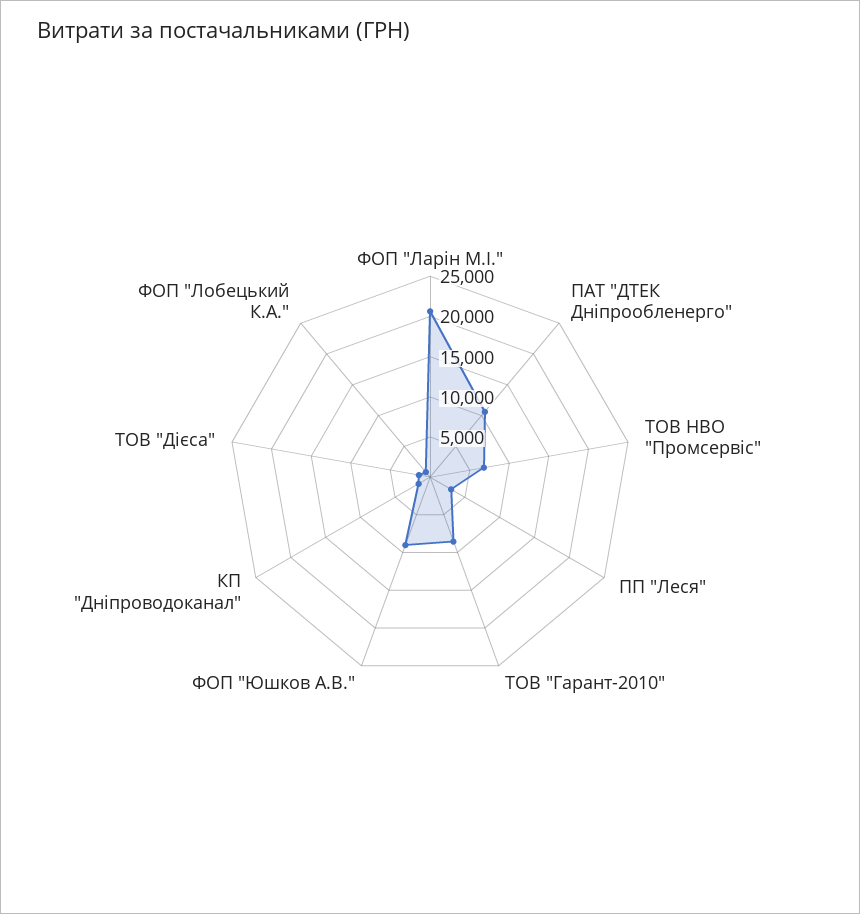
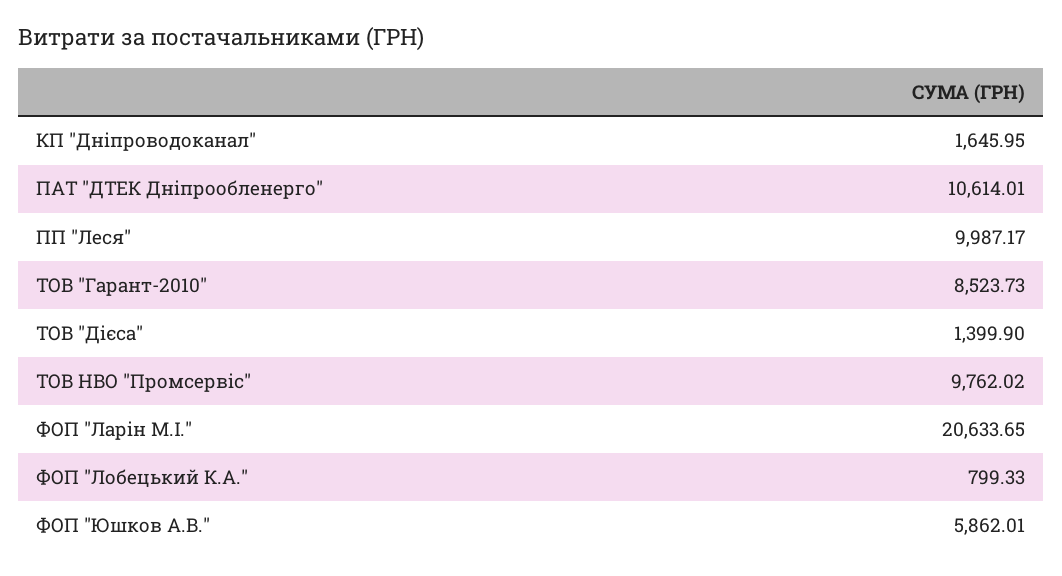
ТОВ НВО "Промсервіс": 7000 -> 9762.02
ПП "Леся": 3000 -> 9987.17
ФОП "Юшков А.В.": 9000 -> 5862.01

